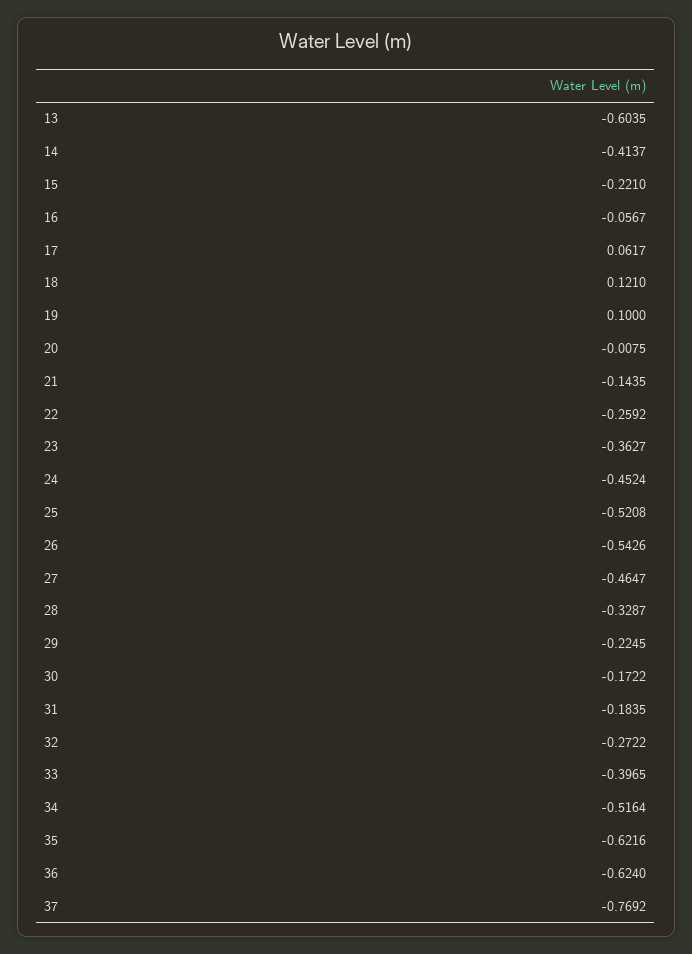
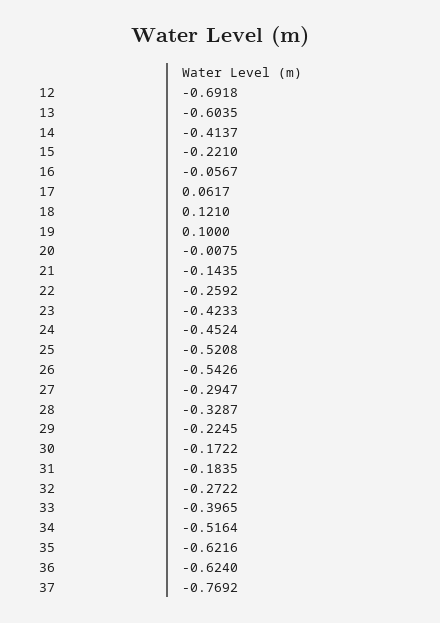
23: -0.3627 -> -0.4233
27: -0.4647 -> -0.2947
12: none -> -0.6918

